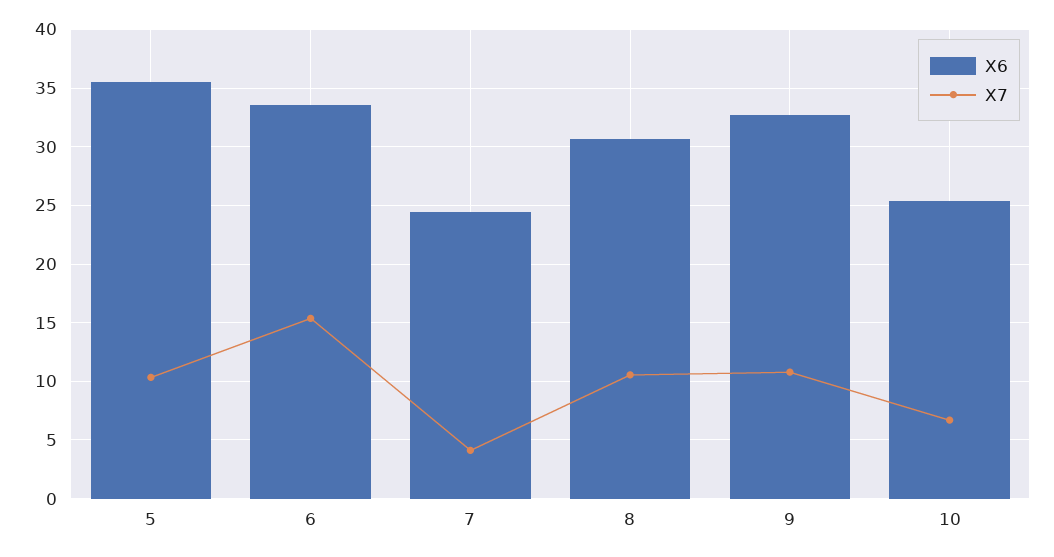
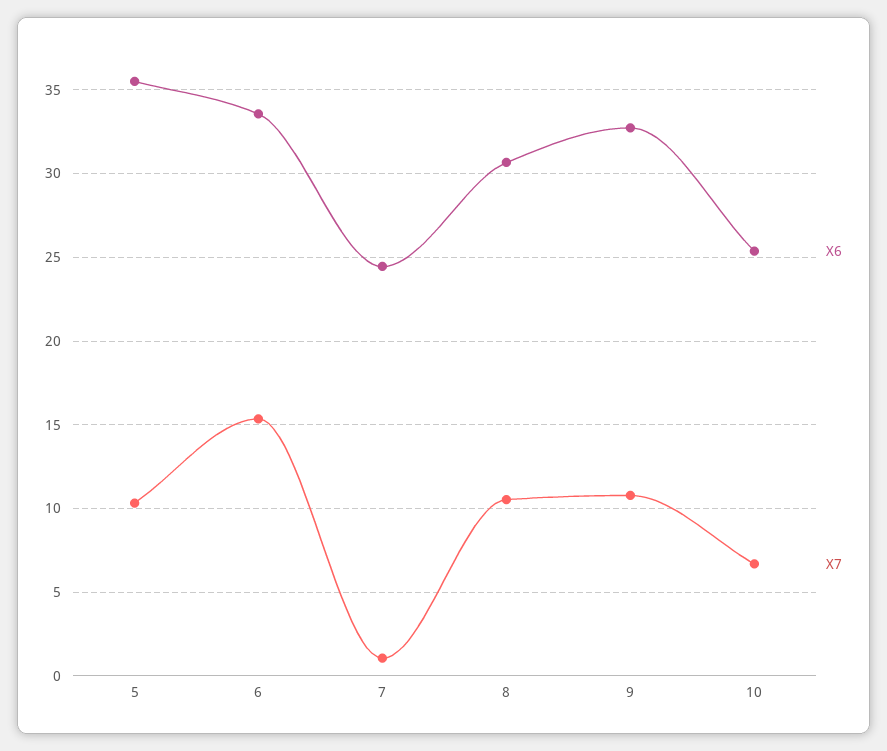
X7, 7: 4 -> 1

